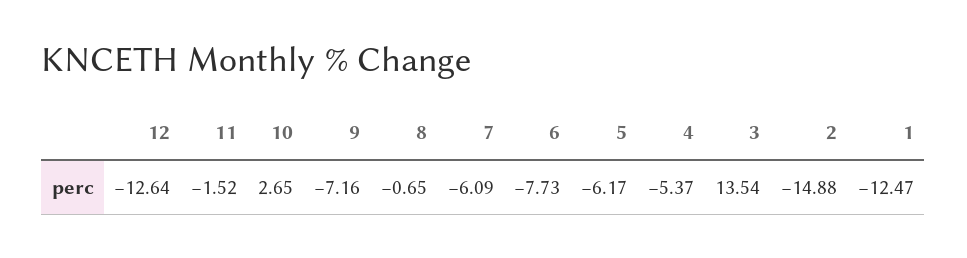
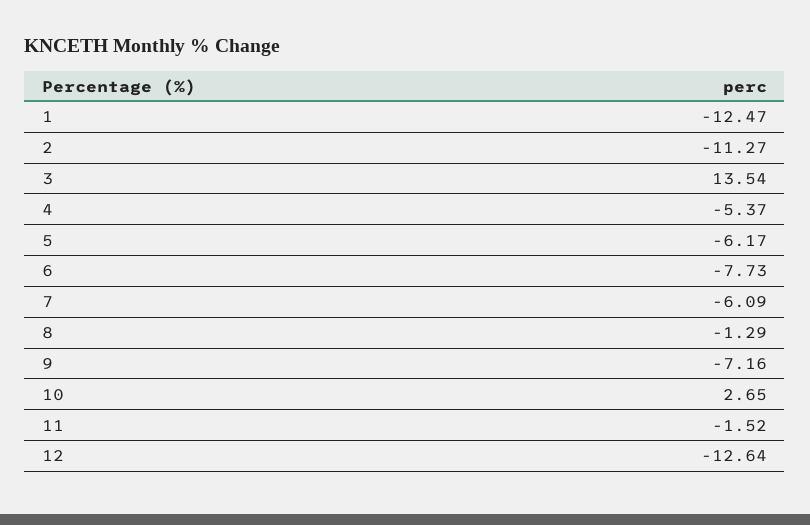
8: -0.65 -> -1.29
2: -14.88 -> -11.27

